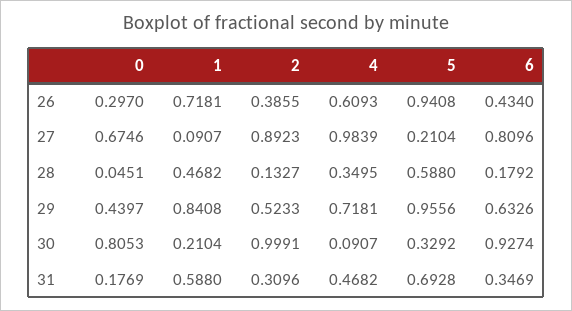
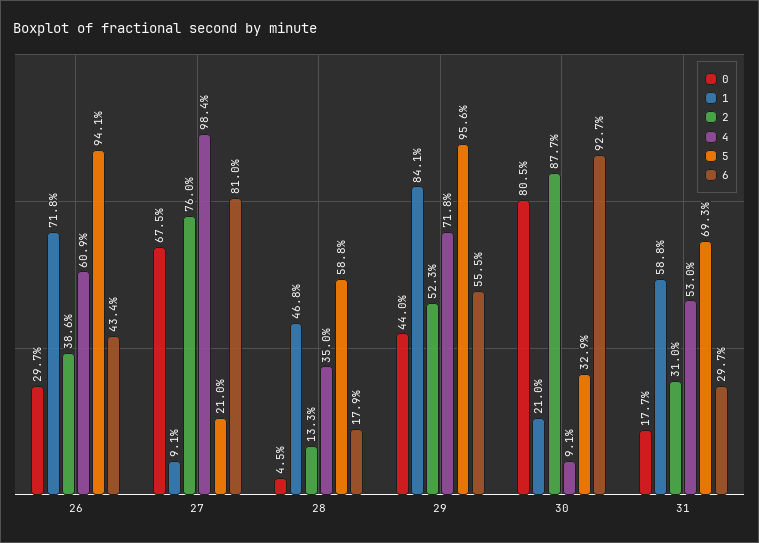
2, 27: 0.8923 -> 0.76
6, 29: 0.6326 -> 0.555
2, 30: 0.9991 -> 0.877
4, 31: 0.4682 -> 0.53
6, 31: 0.3469 -> 0.297

